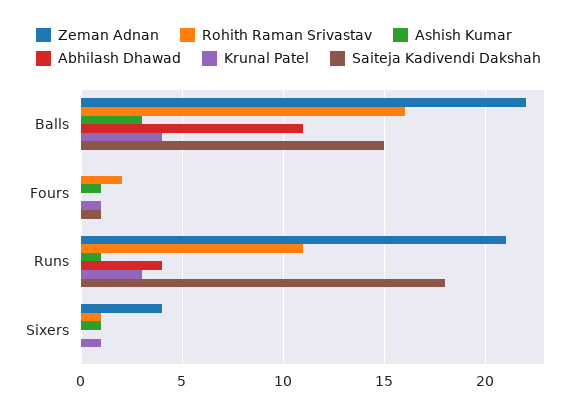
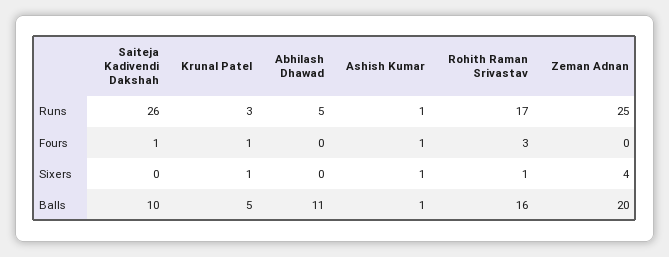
Zeman Adnan, Balls: 22 -> 20
Ashish Kumar, Balls: 3 -> 1
Krunal Patel, Balls: 4 -> 5
Saiteja Kadivendi Dakshah, Balls: 15 -> 10
Rohith Raman Srivastav, Fours: 2 -> 3
Zeman Adnan, Runs: 21 -> 25
Rohith Raman Srivastav, Runs: 11 -> 17
Abhilash Dhawad, Runs: 4 -> 5
Saiteja Kadivendi Dakshah, Runs: 18 -> 26

